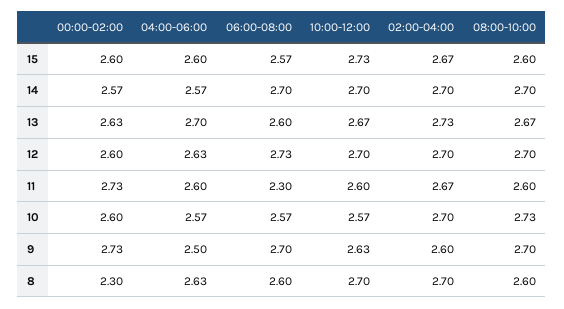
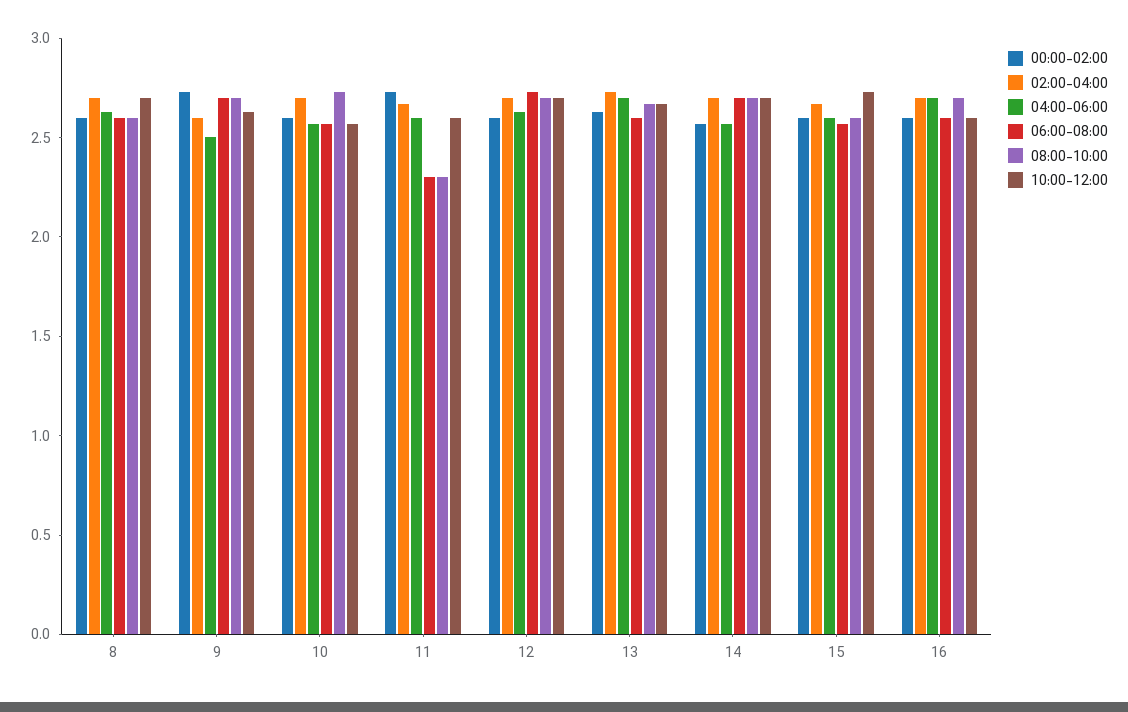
08:00-10:00, 11: 2.6 -> 2.3
00:00-02:00, 8: 2.3 -> 2.6
00:00-02:00, 16: none -> 2.6
02:00-04:00, 16: none -> 2.7
04:00-06:00, 16: none -> 2.7
06:00-08:00, 16: none -> 2.6
08:00-10:00, 16: none -> 2.7
10:00-12:00, 16: none -> 2.6

